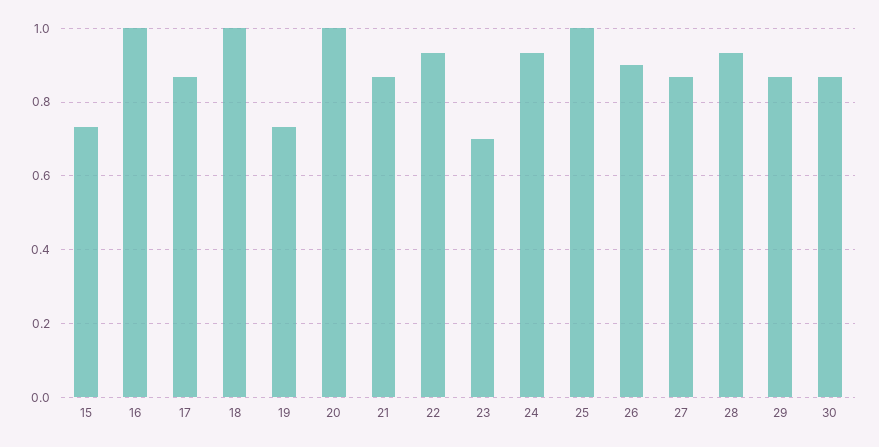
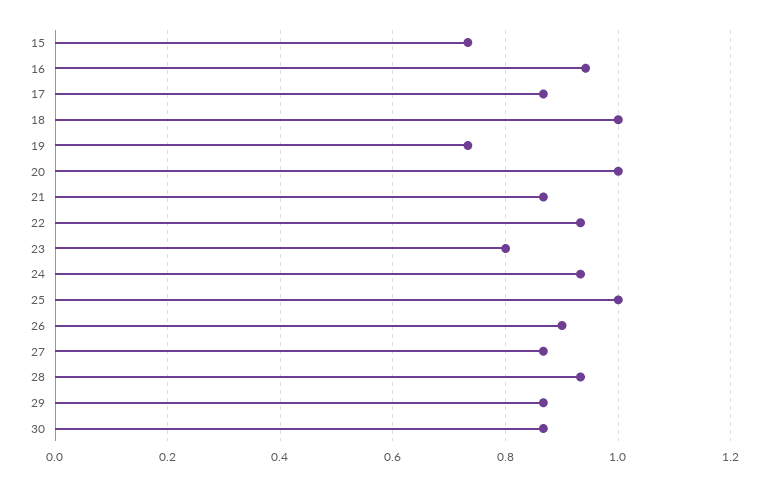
16: 1 -> 0.94
23: 0.7 -> 0.8

